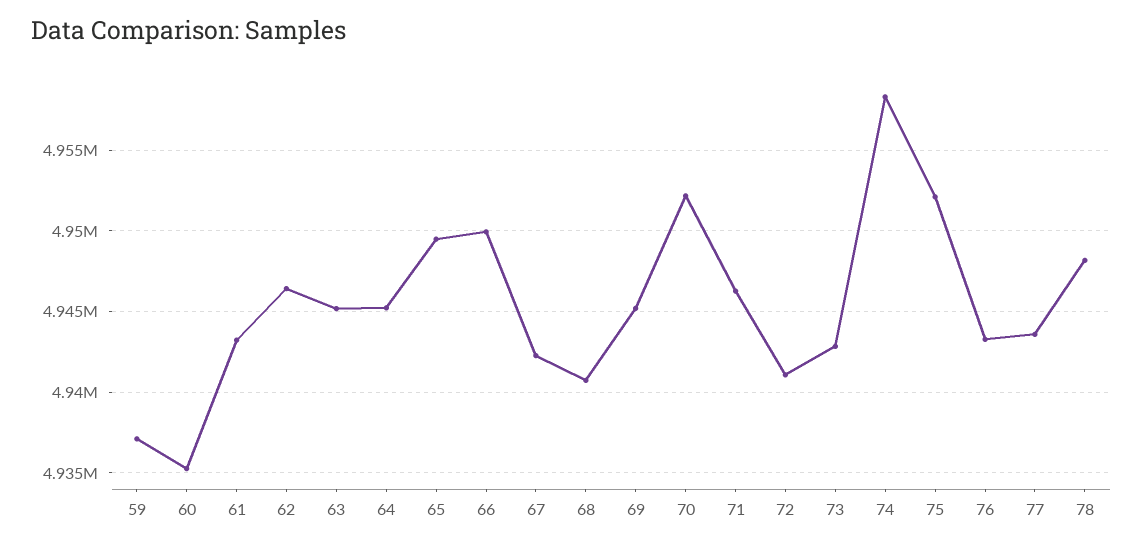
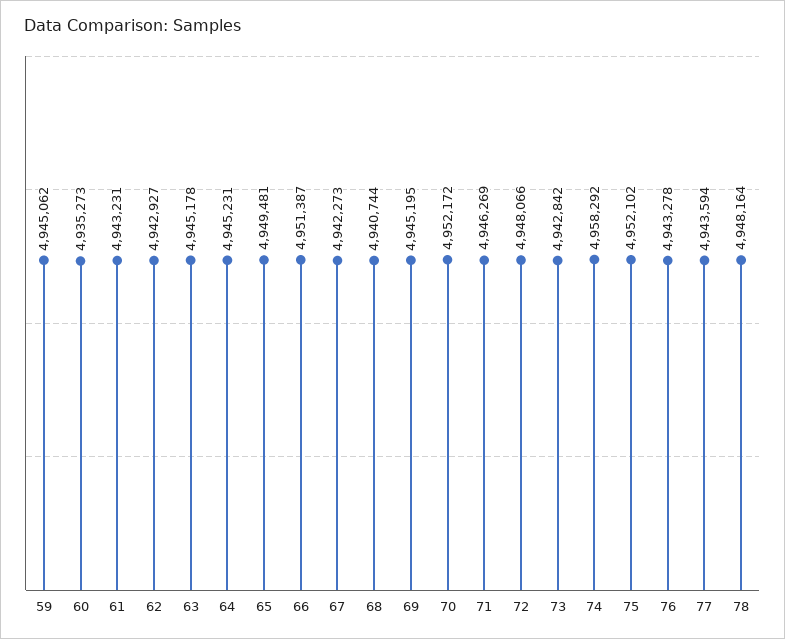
59: 4937000 -> 4945062
62: 4946500 -> 4942927
66: 4950000 -> 4951387
72: 4941000 -> 4948066

